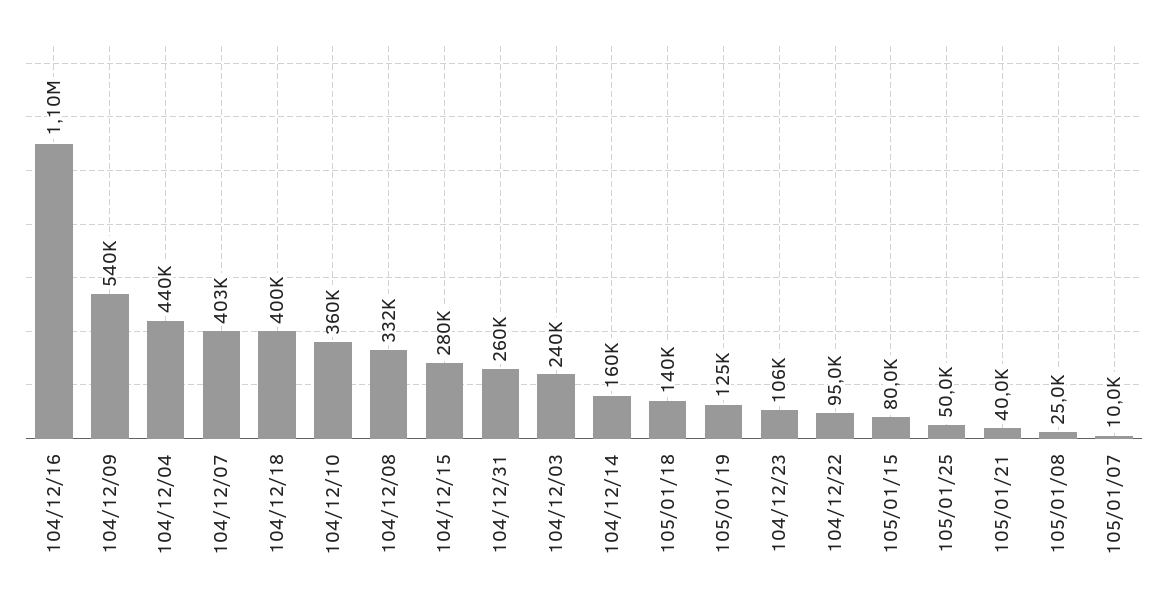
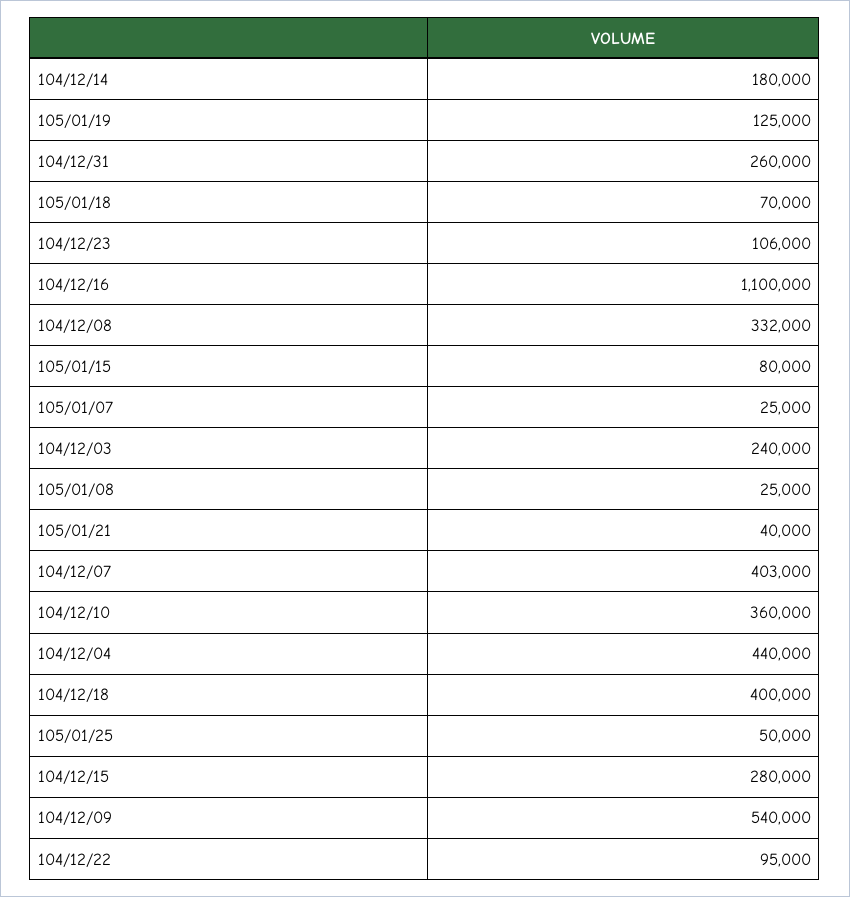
104/12/14: 160000 -> 180000
105/01/18: 140000 -> 70000
105/01/07: 10000 -> 25000

